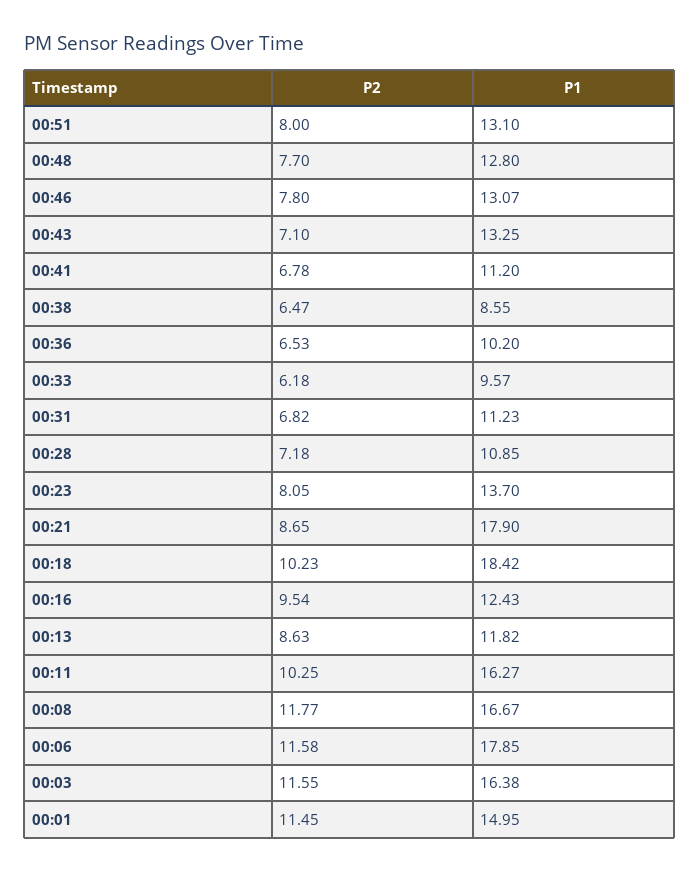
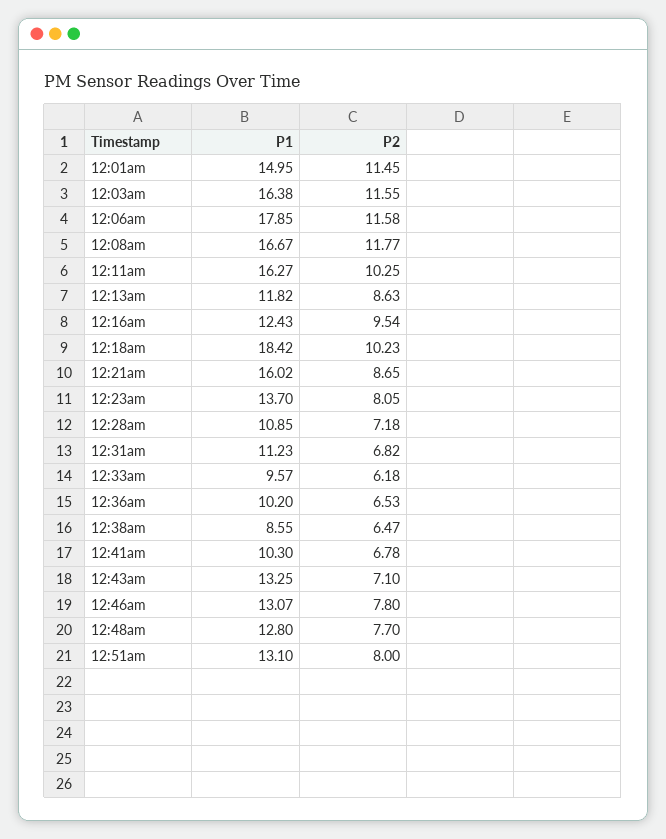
P1, 00:41: 11.2 -> 10.3
P1, 00:21: 17.9 -> 16.02

